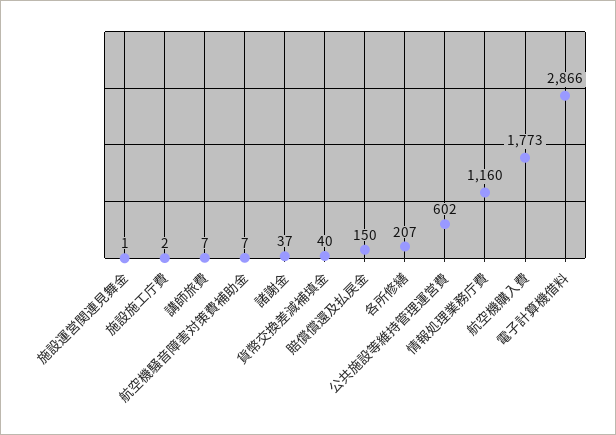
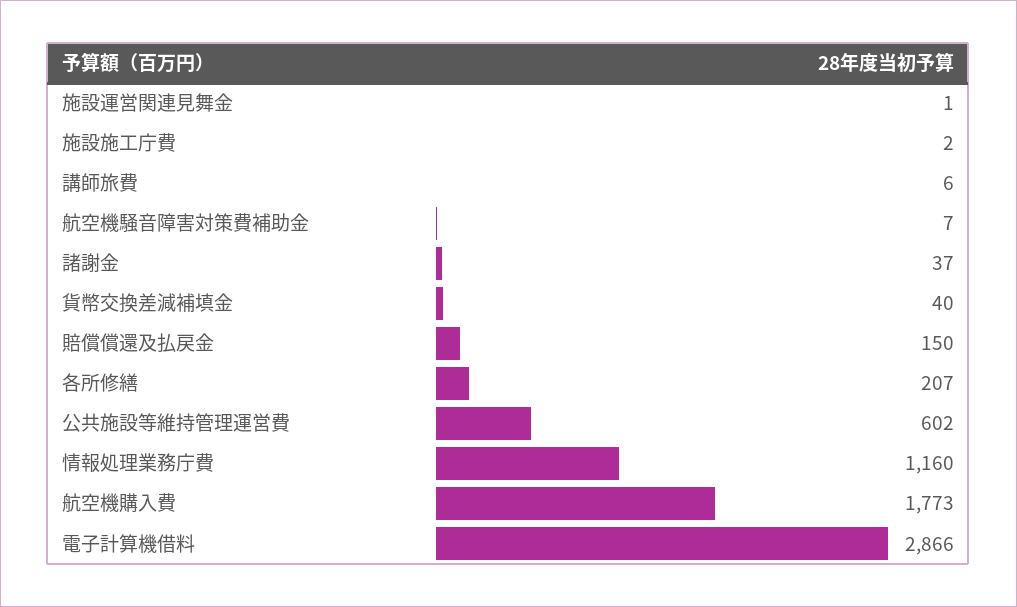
講師旅費: 7 -> 6

